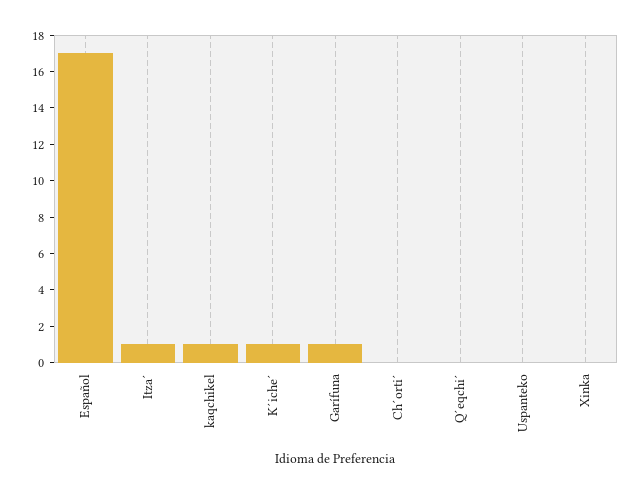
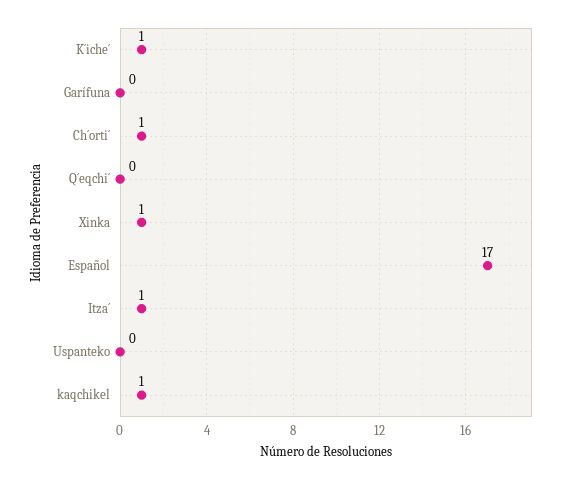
Garífuna: 1 -> 0
Ch´orti´: 0 -> 1
Xinka: 0 -> 1

